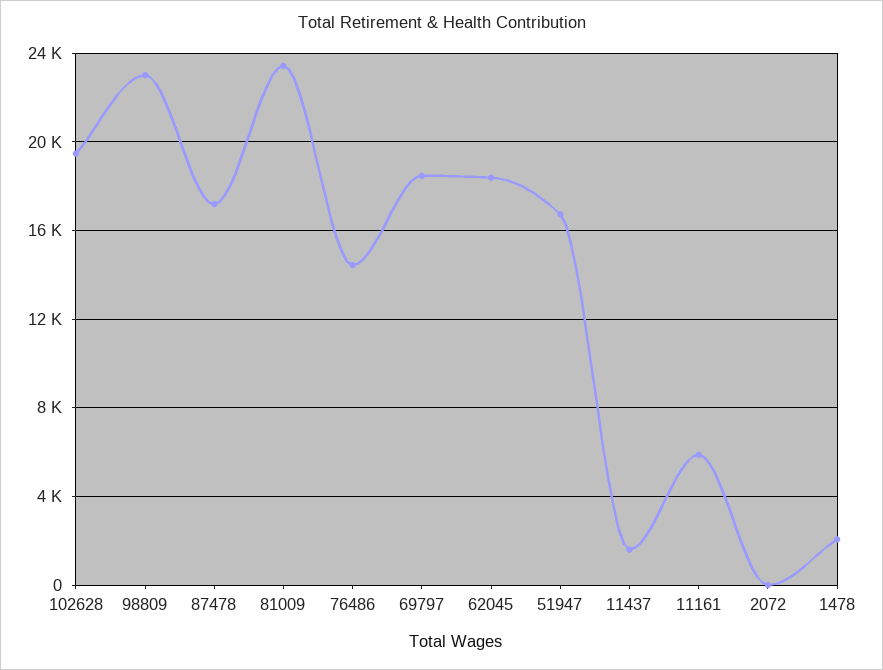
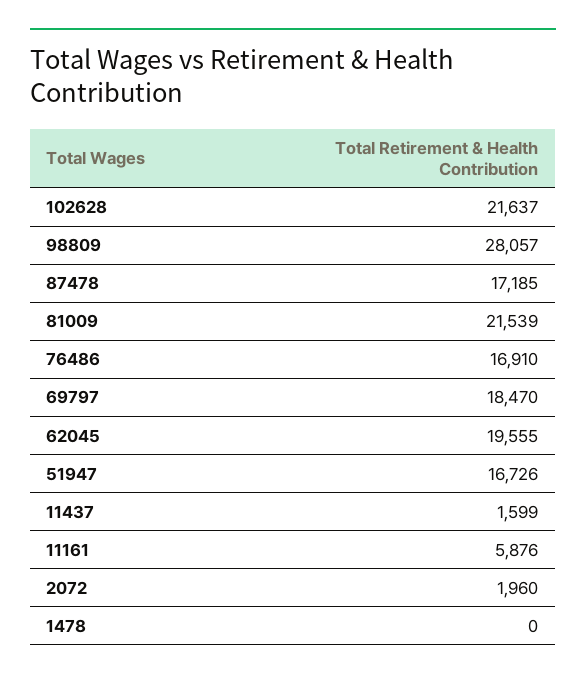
102628: 19500 -> 21637
98809: 23000 -> 28057
81009: 23500 -> 21539
76486: 14500 -> 16910
62045: 18500 -> 19555
2072: 0 -> 1960
1478: 2000 -> 0

